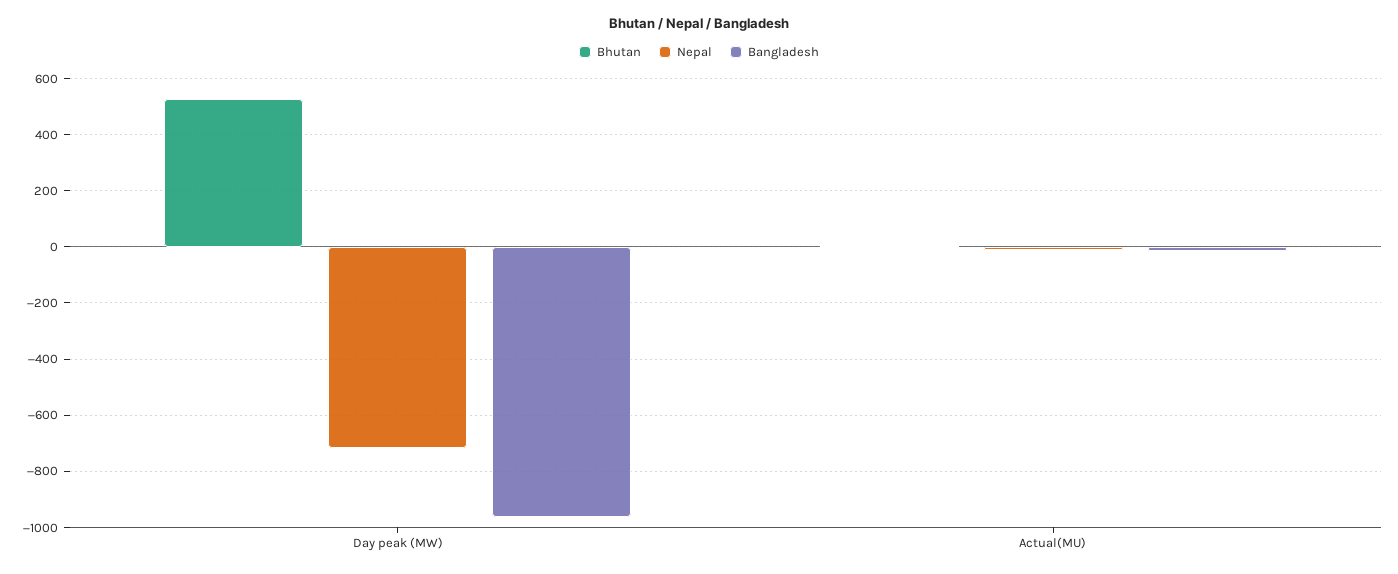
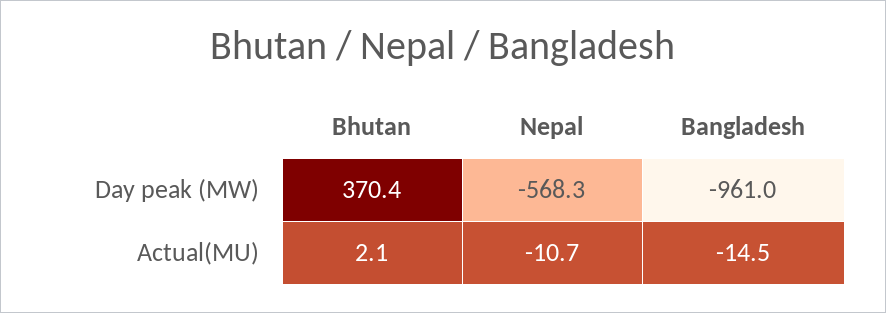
Bhutan, Day peak (MW): 525 -> 370.4
Nepal, Day peak (MW): -725 -> -568.3

